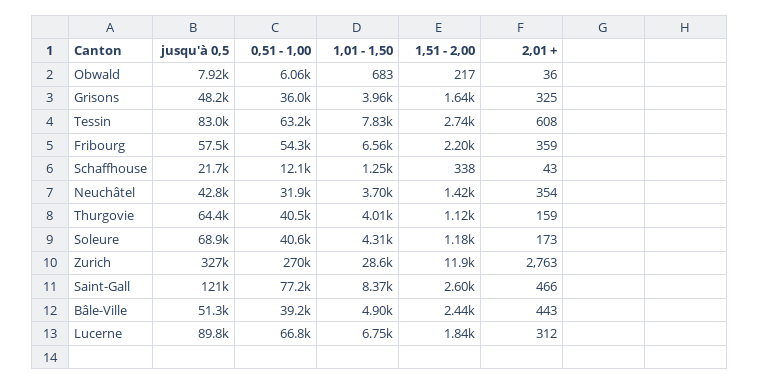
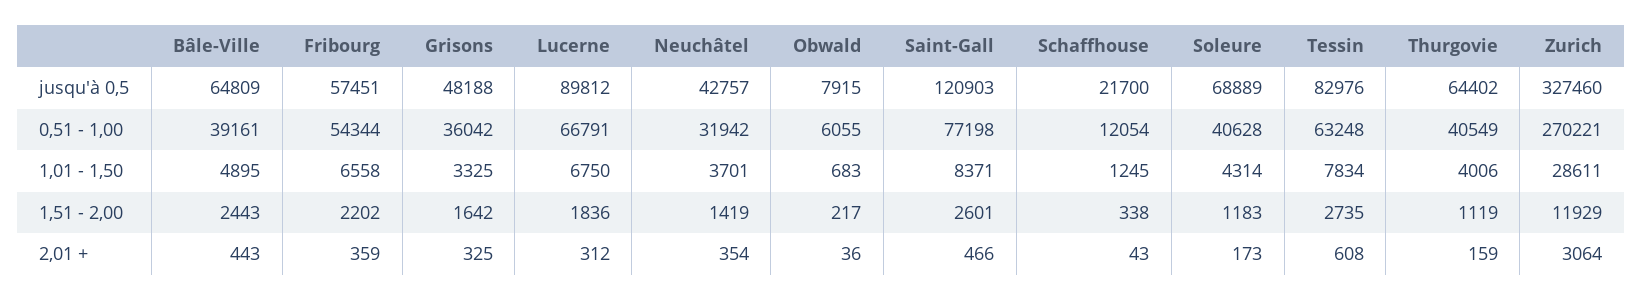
1,01 - 1,50, Grisons: 3960 -> 3325
2,01 +, Zurich: 2763 -> 3064
jusqu'à 0,5, Bâle-Ville: 51300 -> 64809

